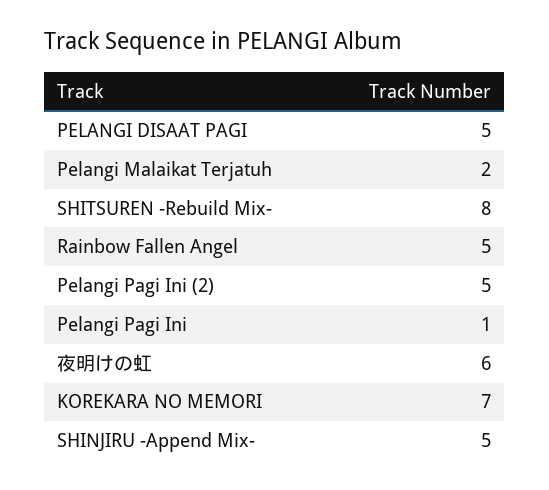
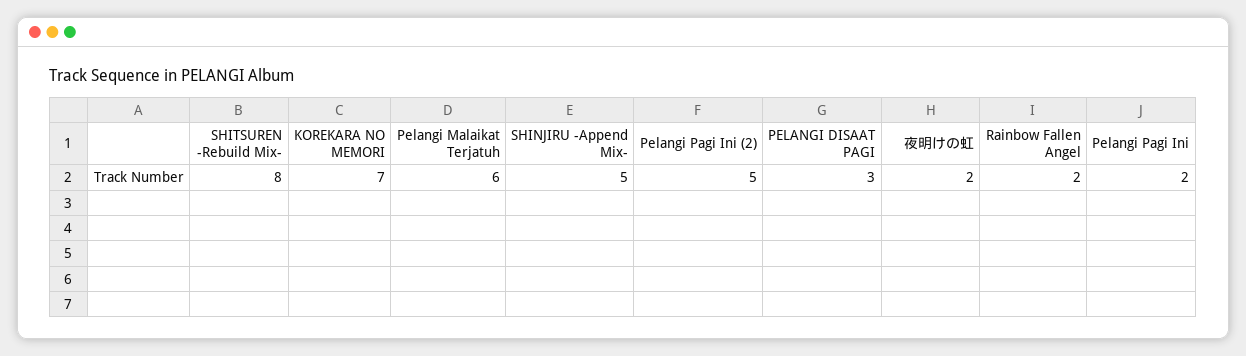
PELANGI DISAAT PAGI: 5 -> 3
Pelangi Malaikat Terjatuh: 2 -> 6
Rainbow Fallen Angel: 5 -> 2
Pelangi Pagi Ini: 1 -> 2
夜明けの虹: 6 -> 2

